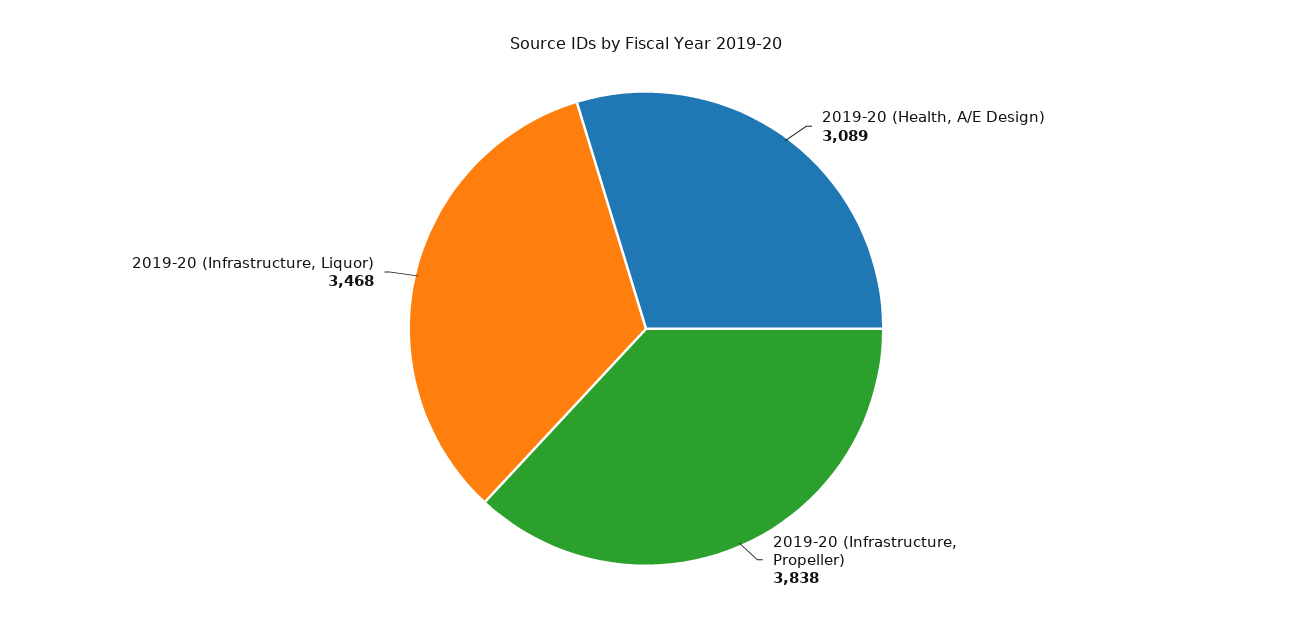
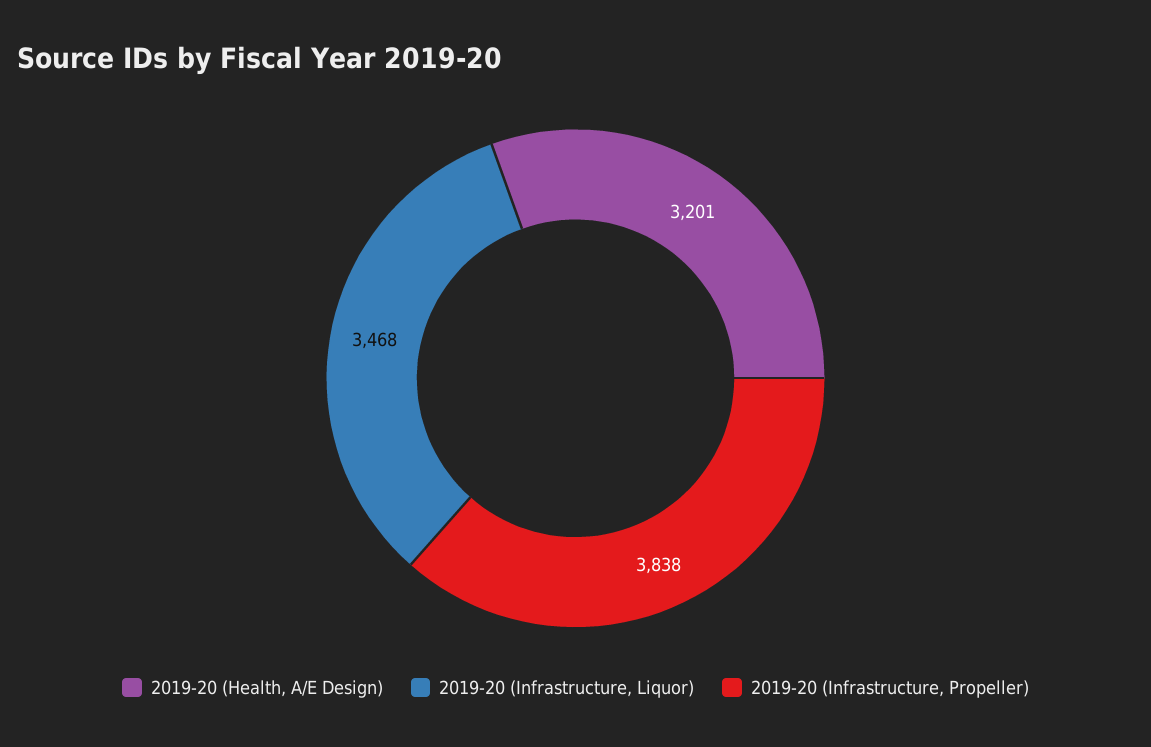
2019-20 (Health, A/E Design): 3089 -> 3201

